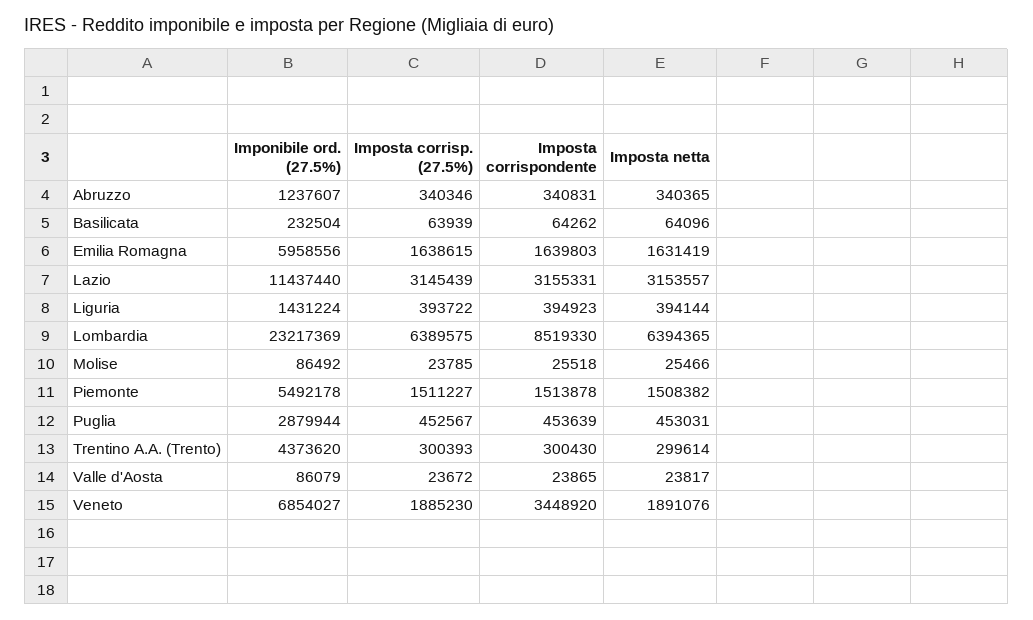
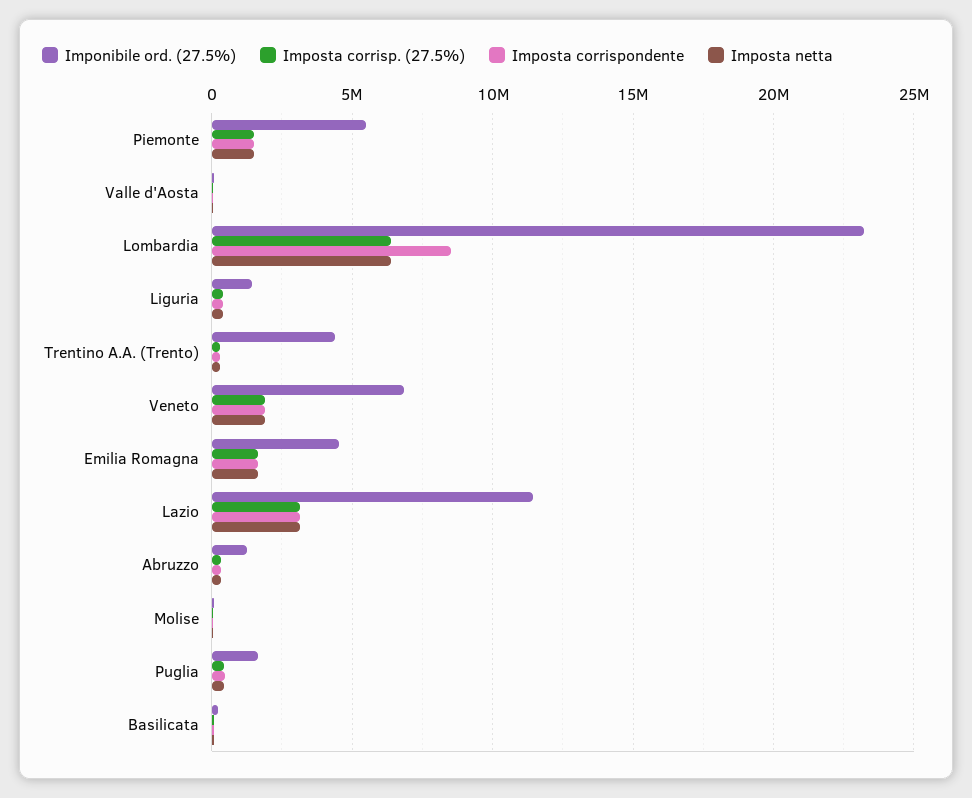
Imponibile ord. (27.5%), Emilia Romagna: 5958556 -> 4500000
Imponibile ord. (27.5%), Puglia: 2879944 -> 1500000
Imposta corrispondente, Veneto: 3448920 -> 2000000

